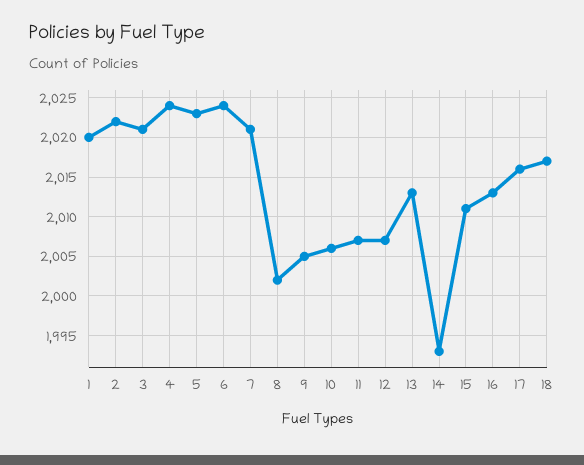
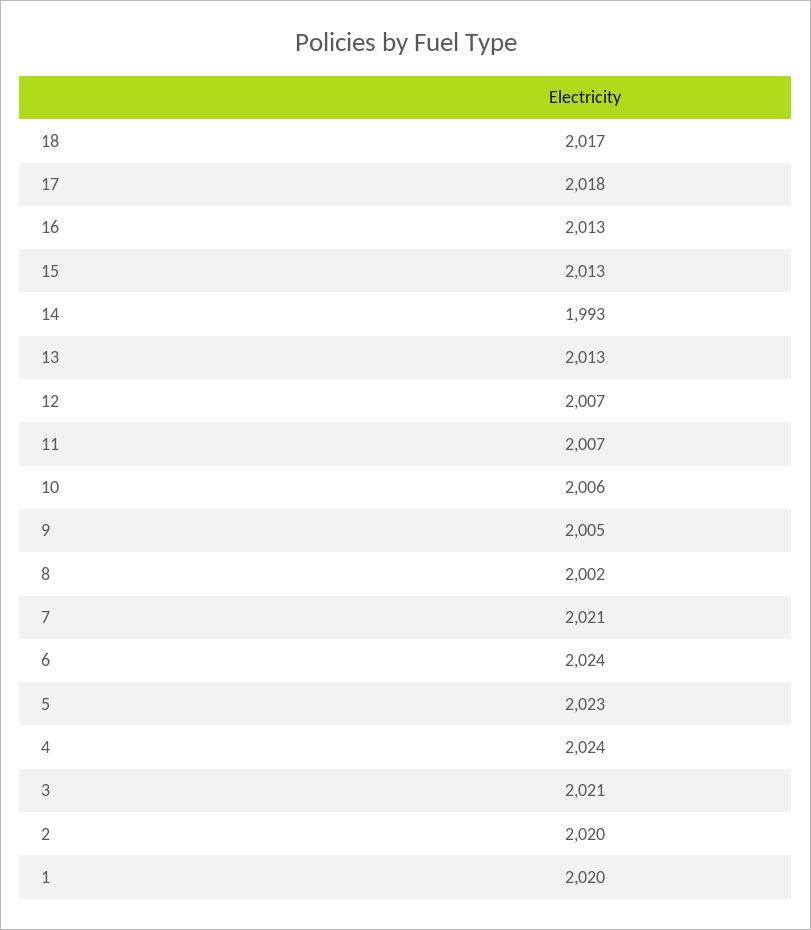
2: 2022 -> 2020
15: 2011 -> 2013
17: 2016 -> 2018

